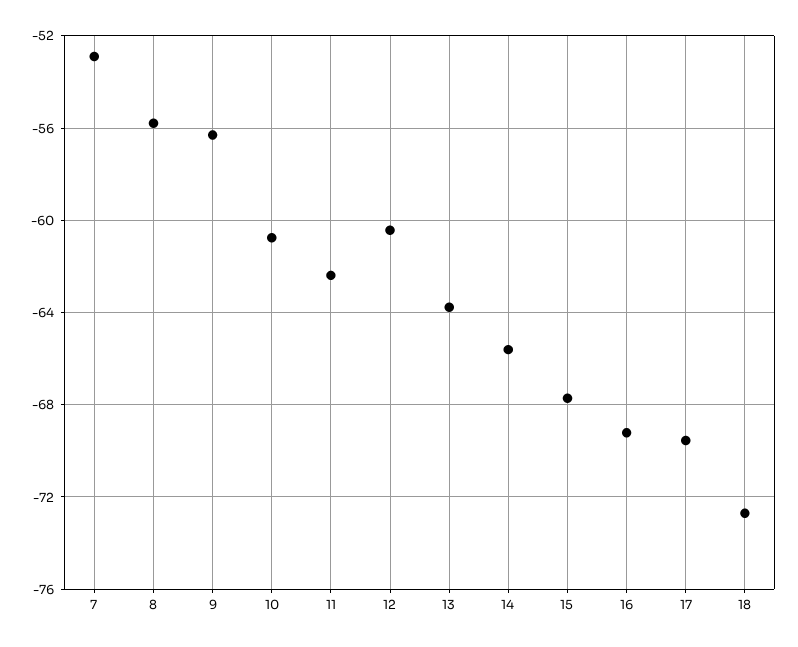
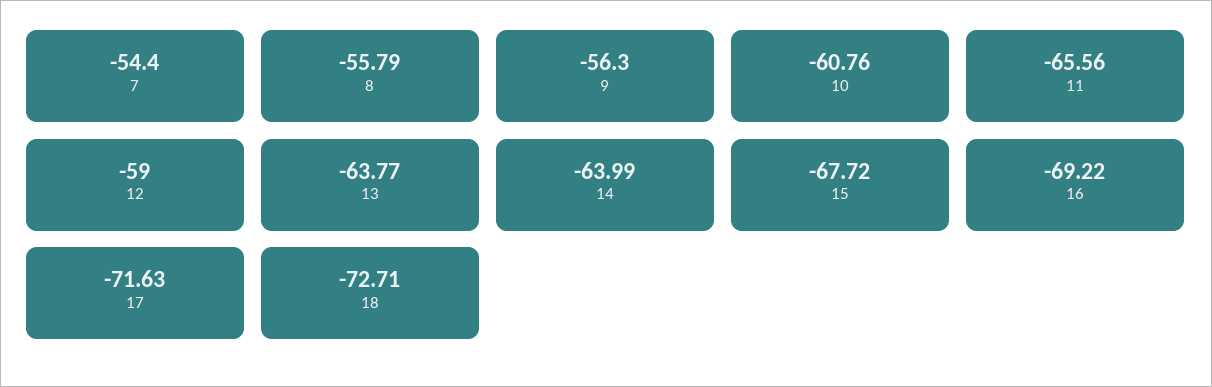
7: -53 -> -54.4
11: -62.5 -> -65.56
12: -60.5 -> -59
14: -65.5 -> -63.99
17: -69.5 -> -71.63

